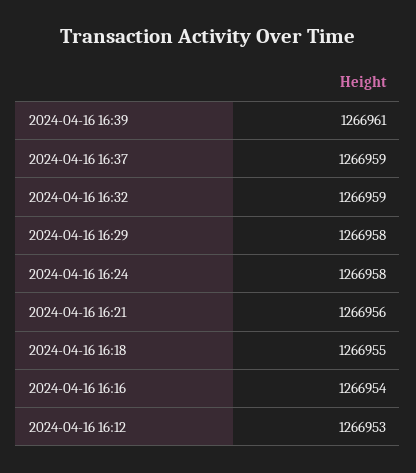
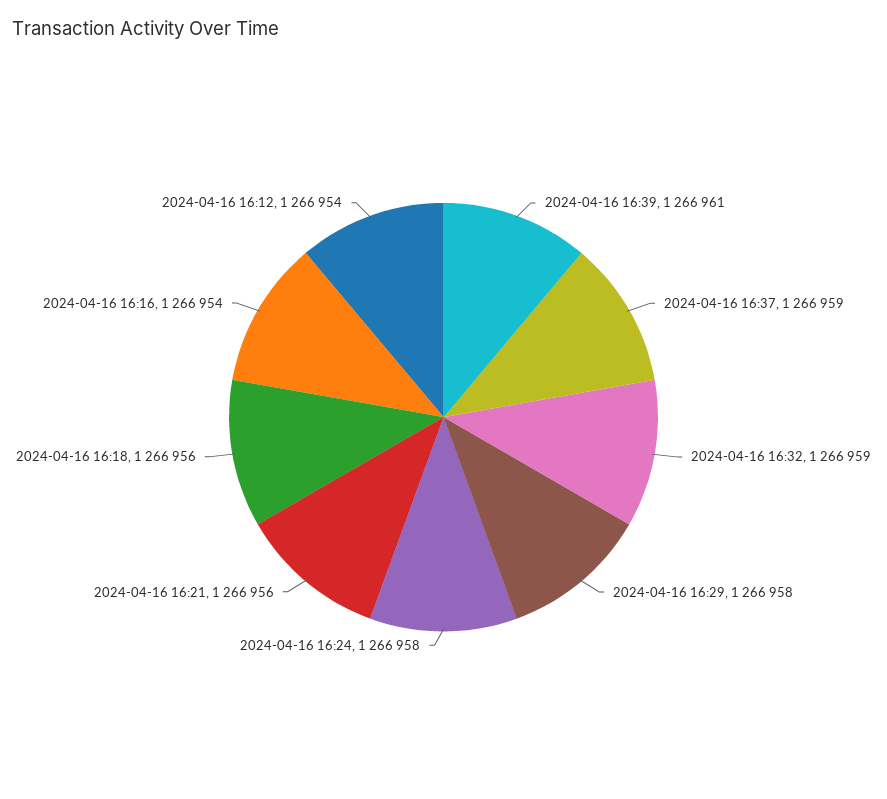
2024-04-16 16:18: 1266955 -> 1266956
2024-04-16 16:12: 1266953 -> 1266954

